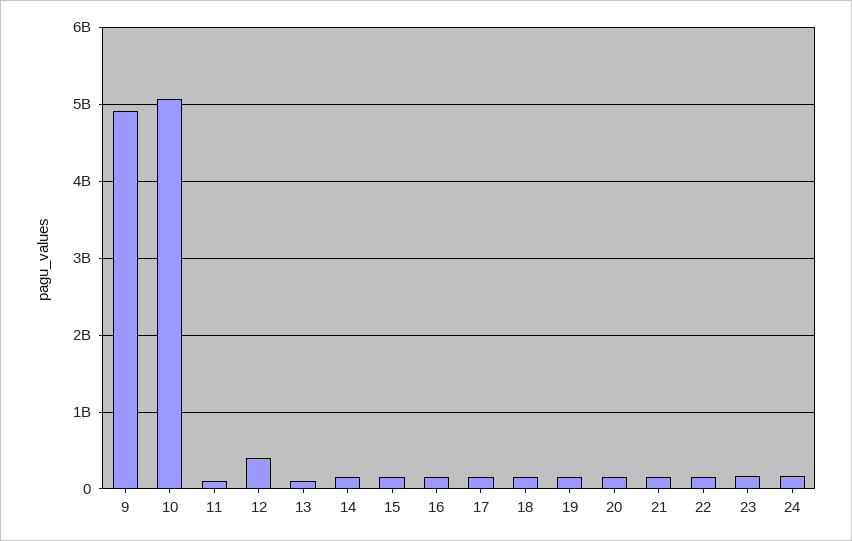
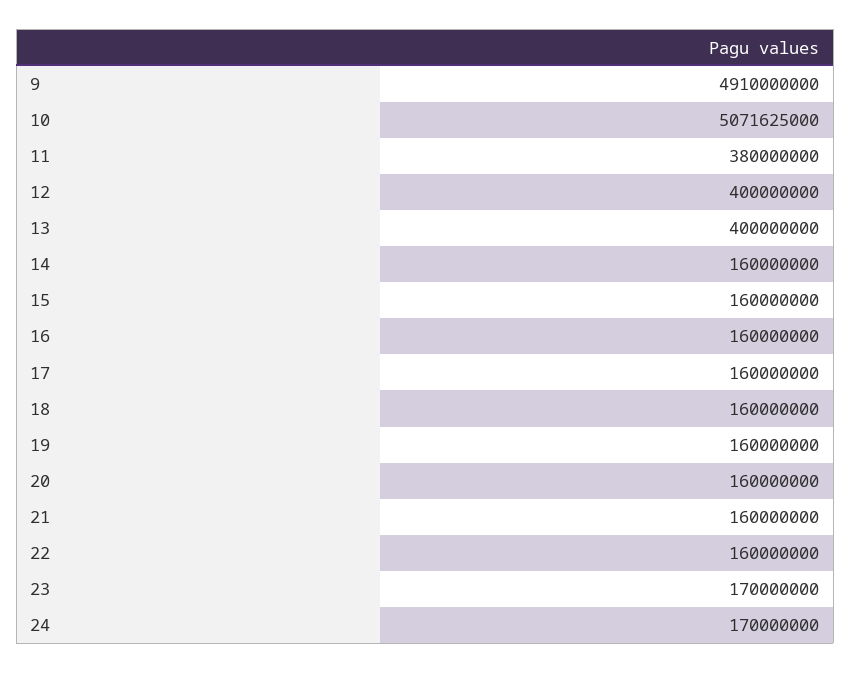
11: 100000000 -> 380000000
13: 100000000 -> 400000000

